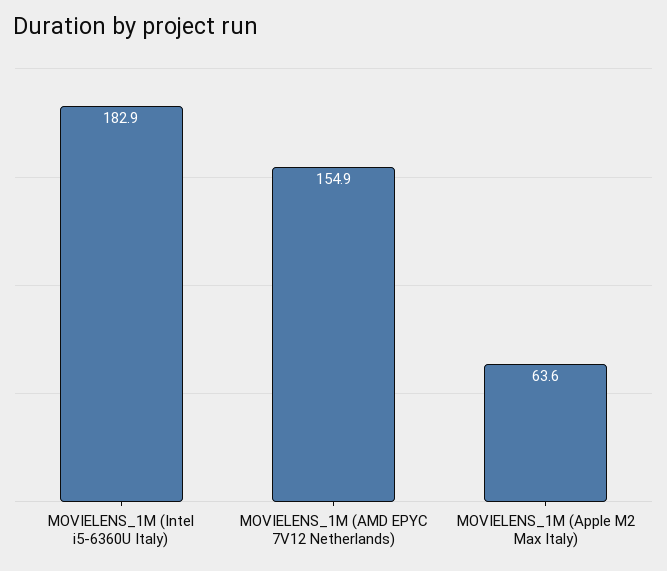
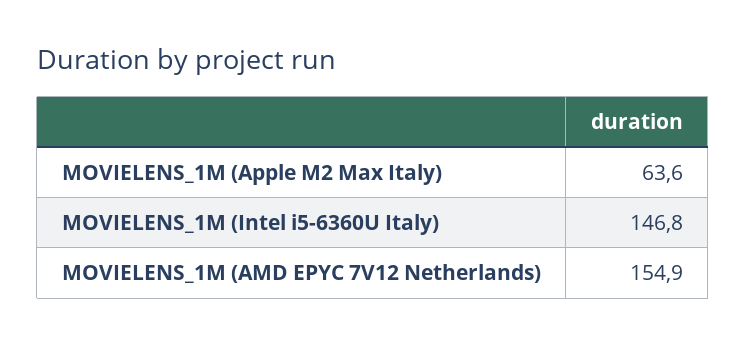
MOVIELENS_1M (Intel i5-6360U Italy): 182.9 -> 146.8

